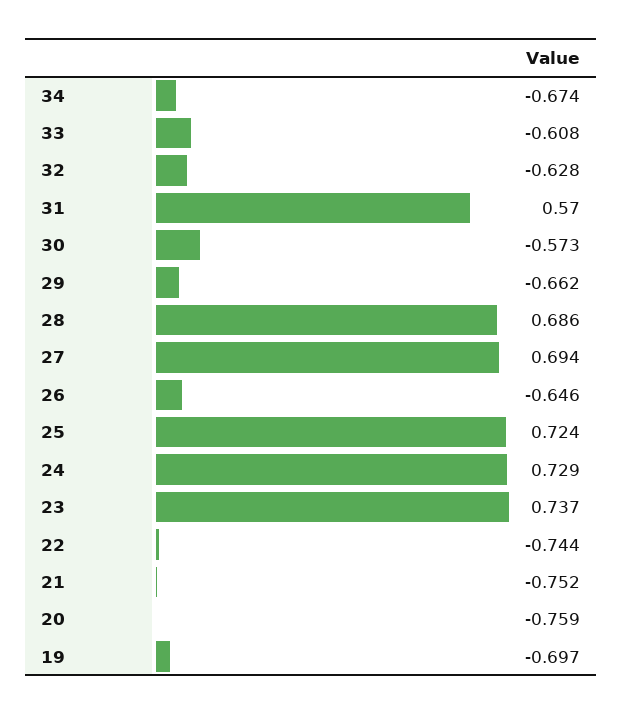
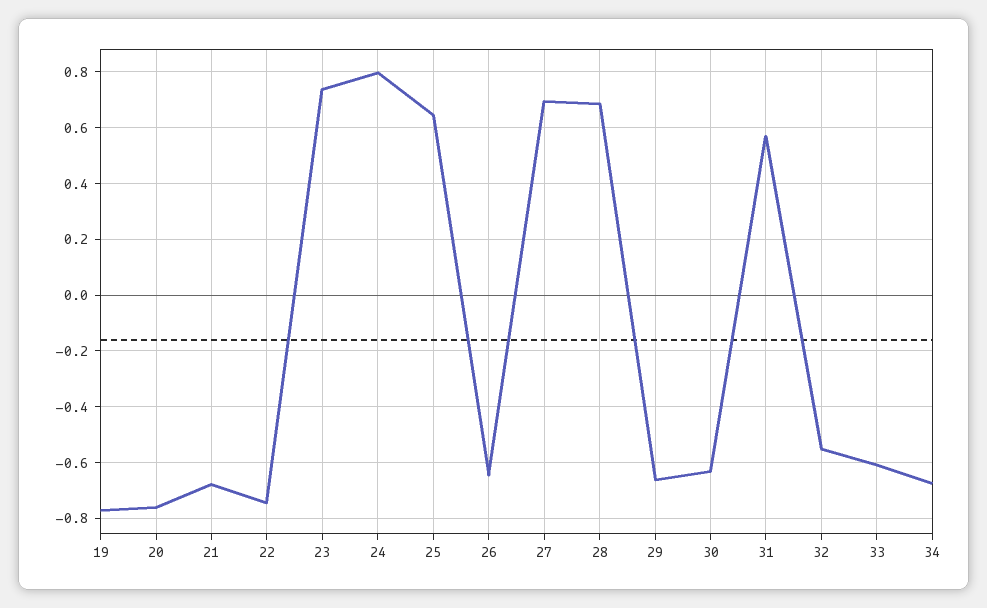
32: -0.628 -> -0.55
30: -0.573 -> -0.625
25: 0.724 -> 0.65
24: 0.729 -> 0.8
21: -0.752 -> -0.675
19: -0.697 -> -0.775

